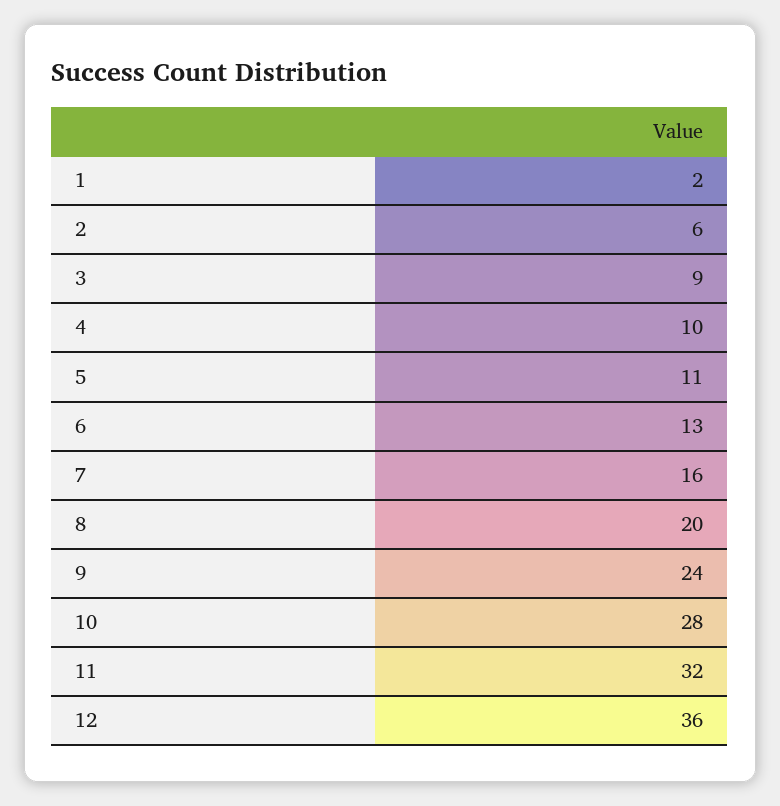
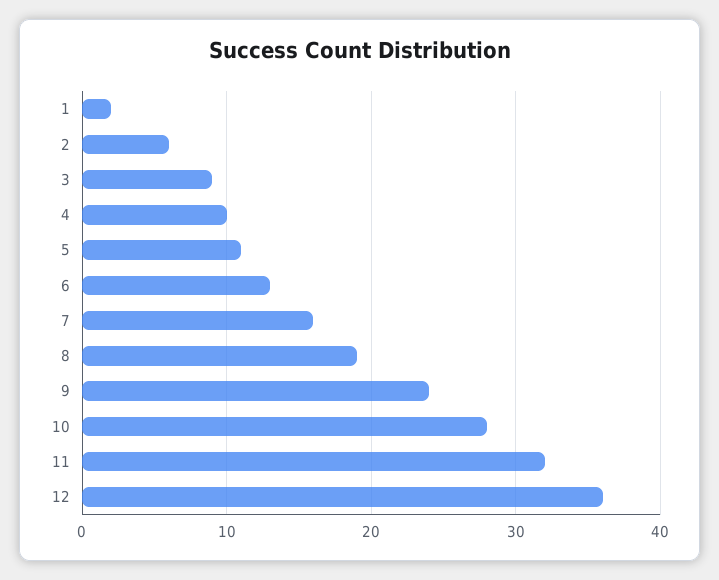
8: 20 -> 19

